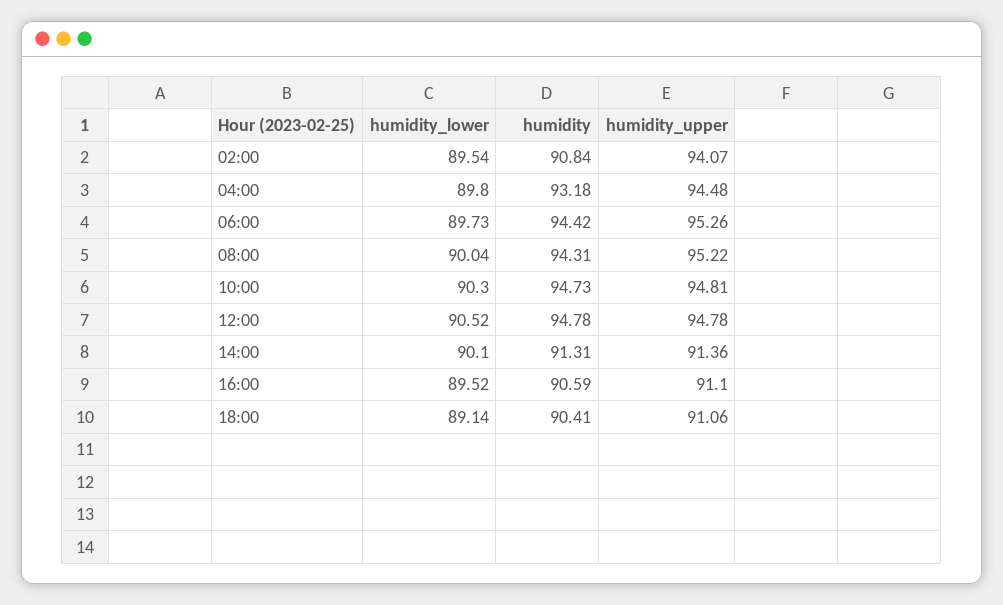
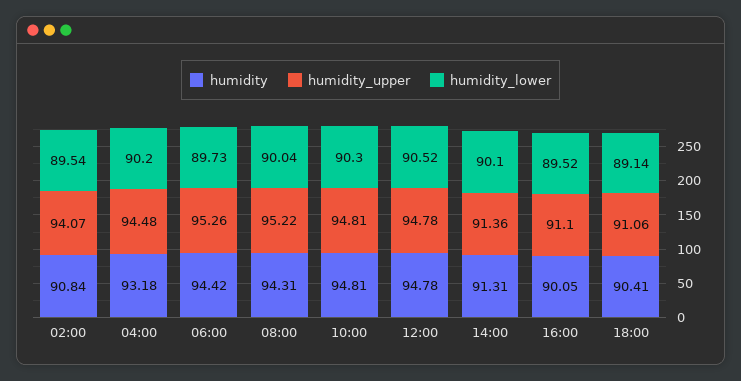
humidity_lower, 04:00: 89.8 -> 90.2
humidity, 10:00: 94.73 -> 94.81
humidity, 16:00: 90.59 -> 90.05

